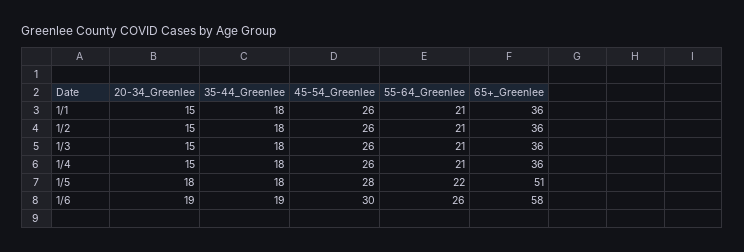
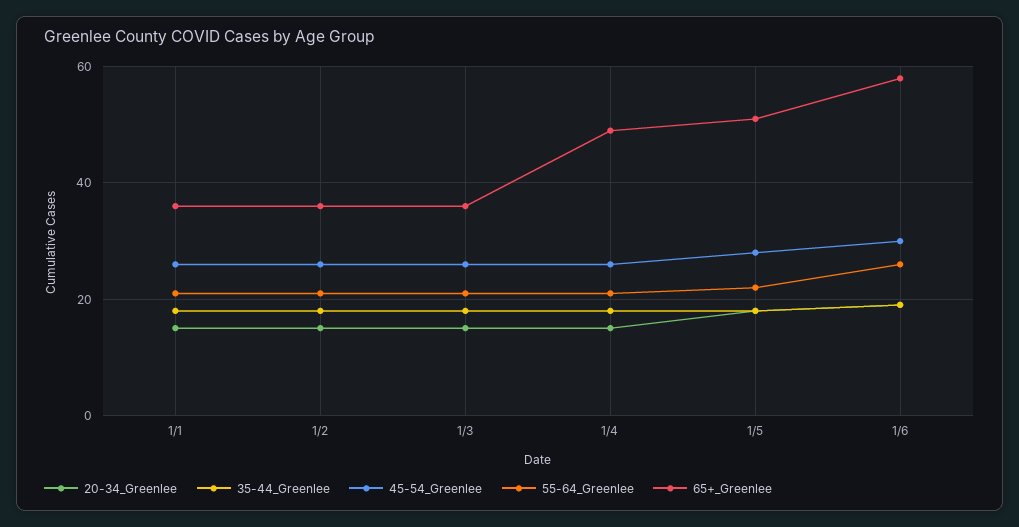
65+_Greenlee, 1/4: 36 -> 50

